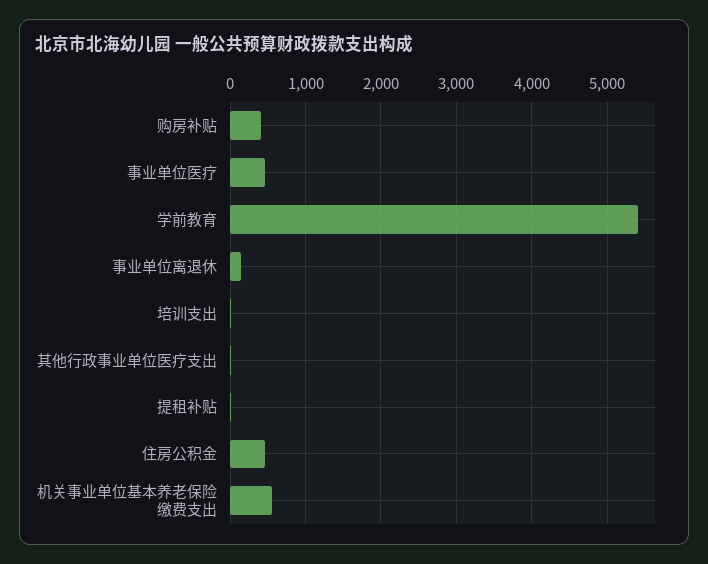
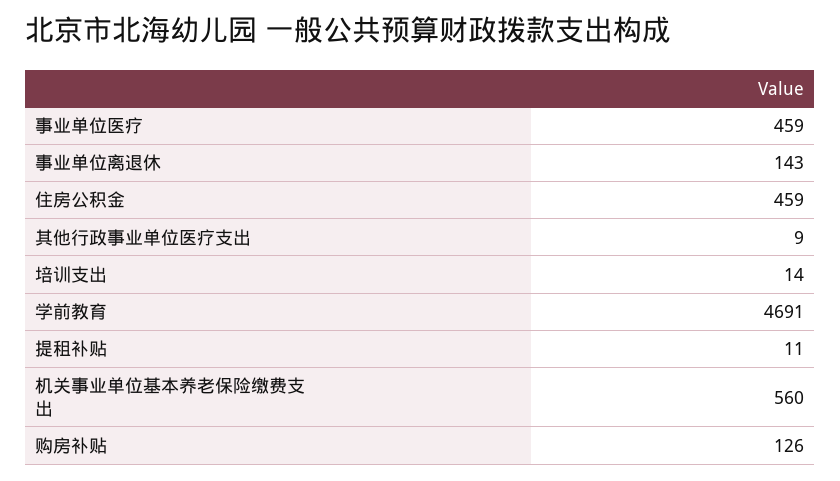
购房补贴: 400 -> 126
学前教育: 5400 -> 4691

